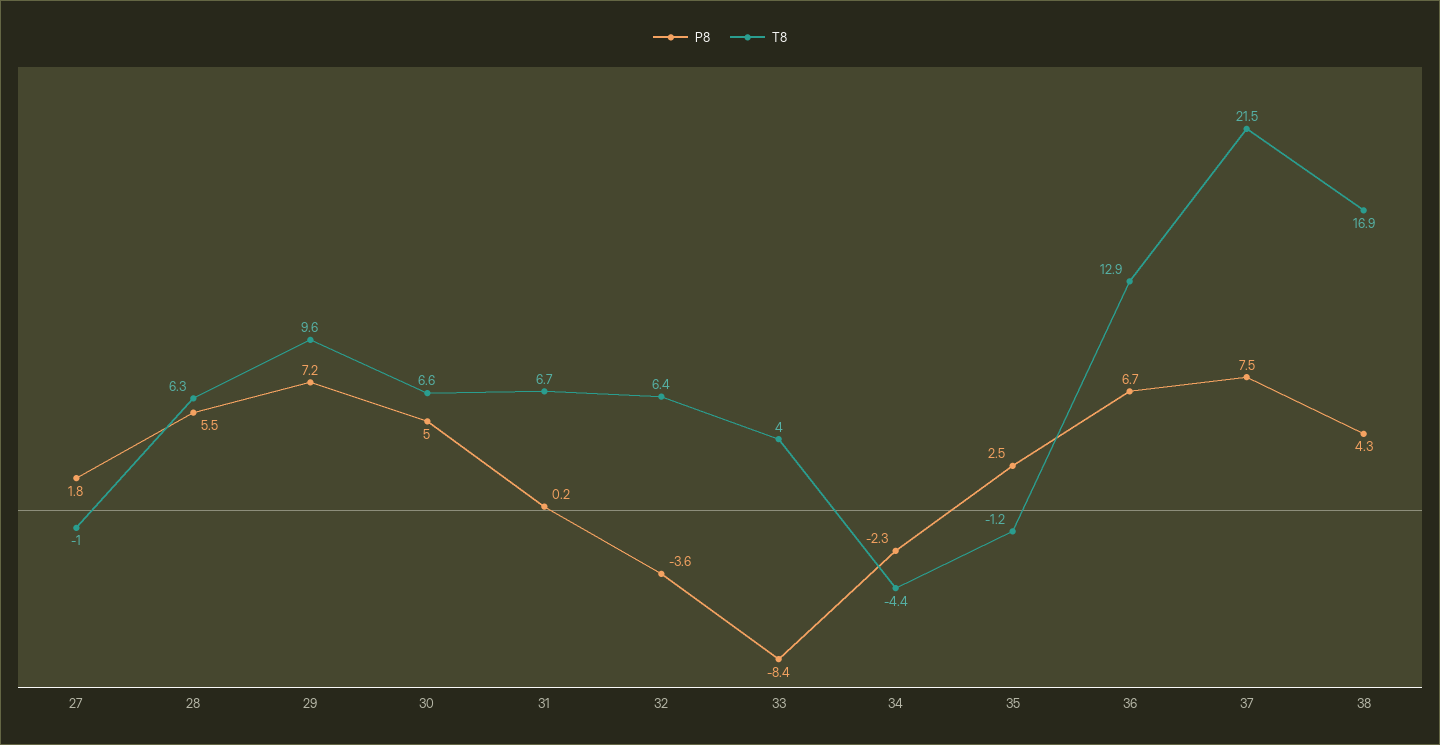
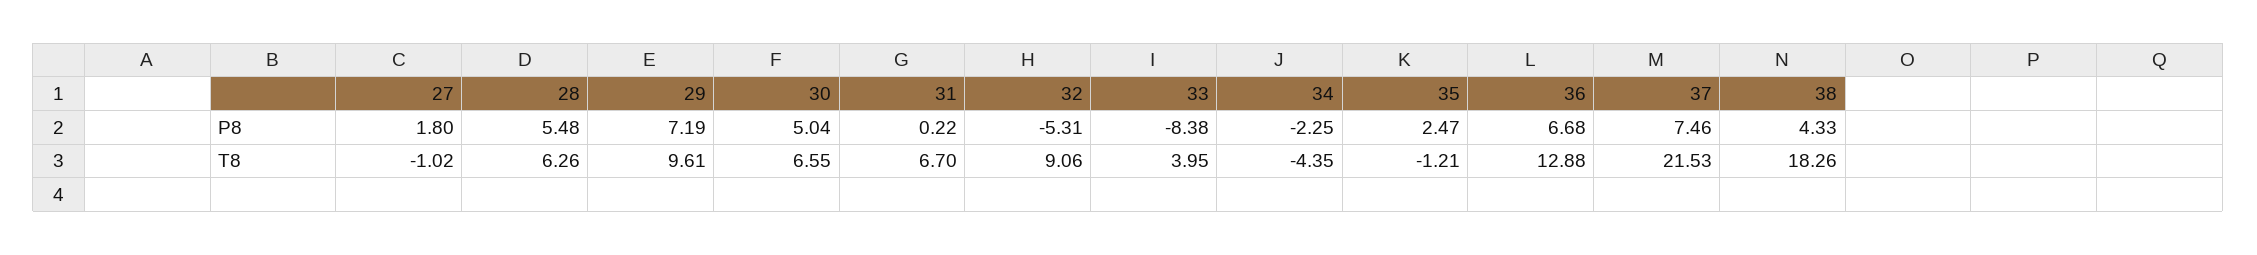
P8, 32: -3.6 -> -5.31
T8, 32: 6.4 -> 9.06
T8, 38: 16.9 -> 18.26

